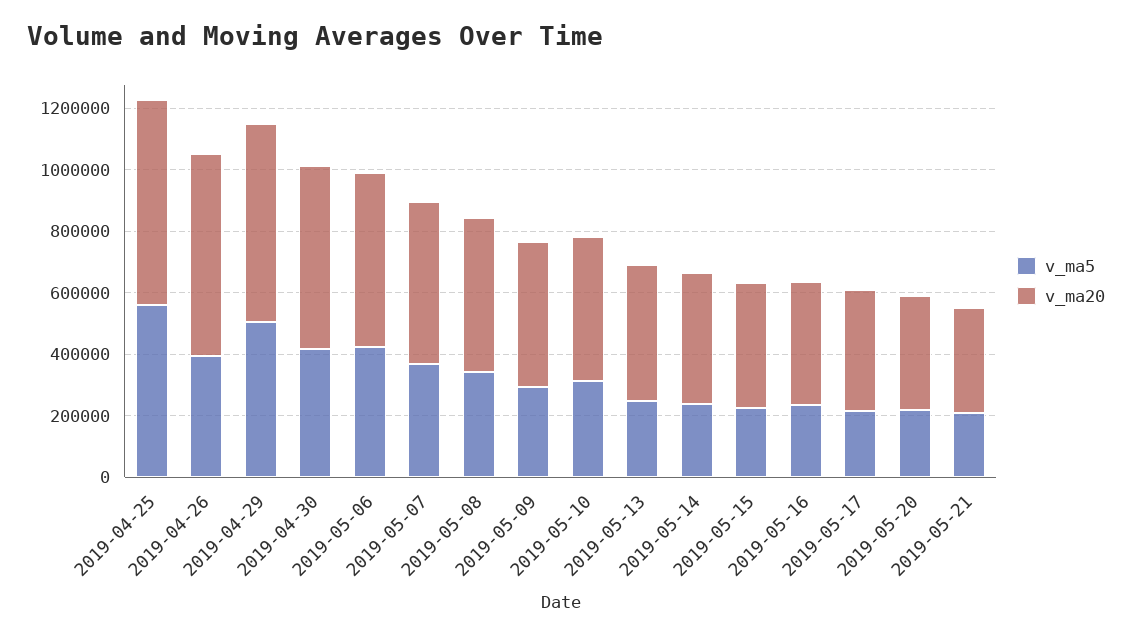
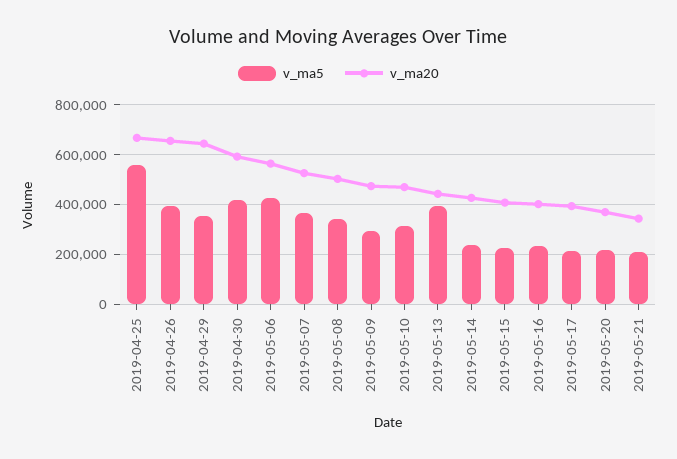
v_ma5, 2019-04-29: 500000 -> 350000
v_ma5, 2019-05-13: 250000 -> 400000

